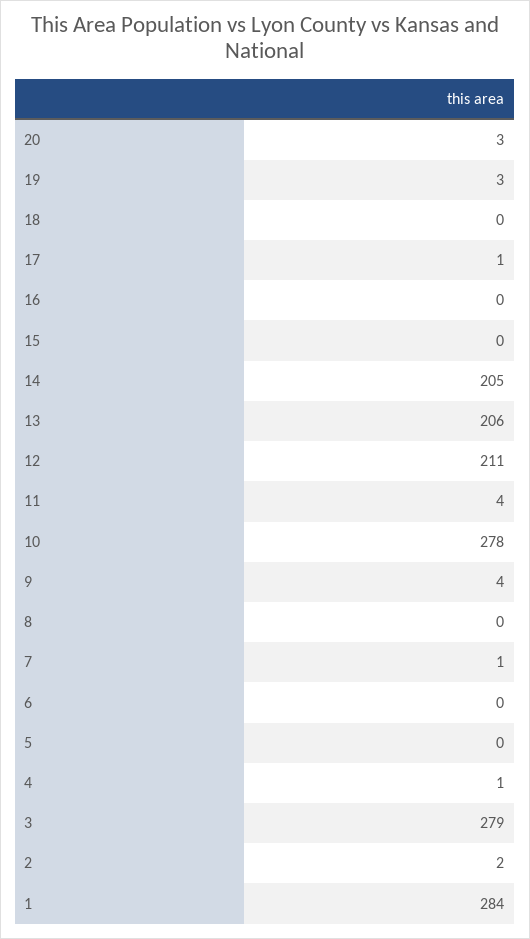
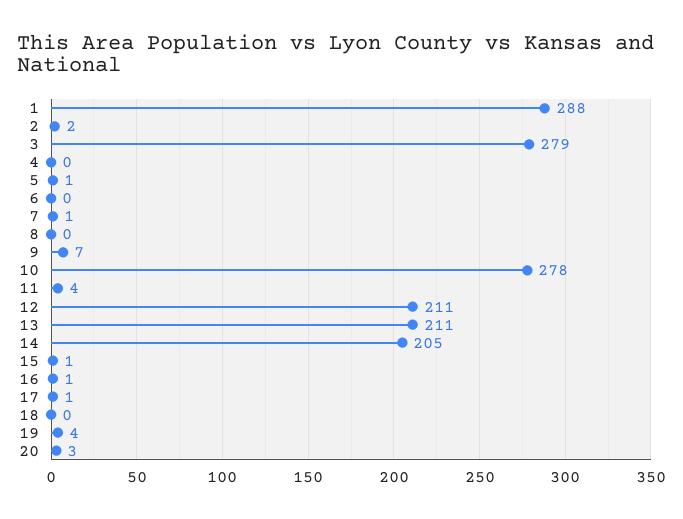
19: 3 -> 4
16: 0 -> 1
15: 0 -> 1
13: 206 -> 211
9: 4 -> 7
5: 0 -> 1
4: 1 -> 0
1: 284 -> 288

